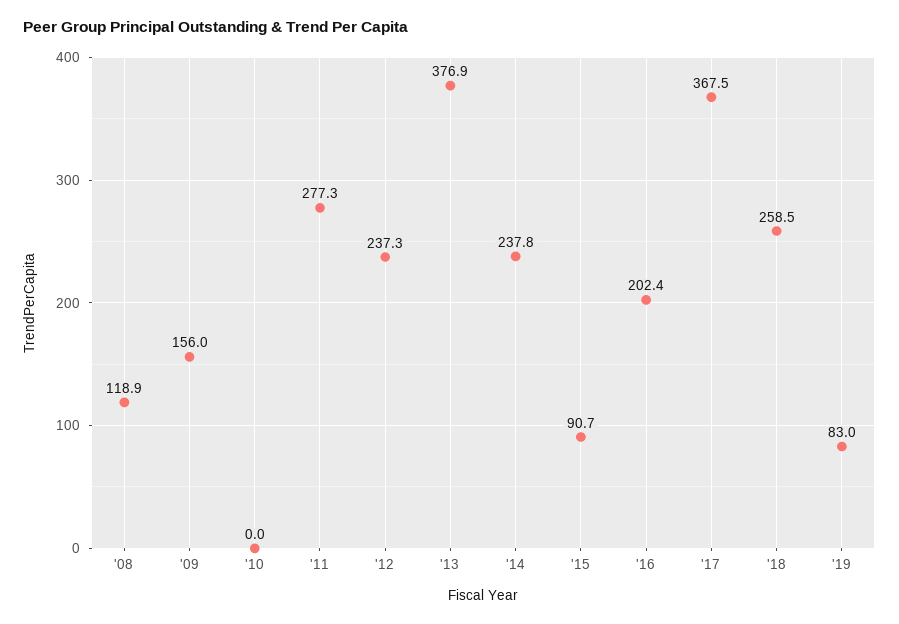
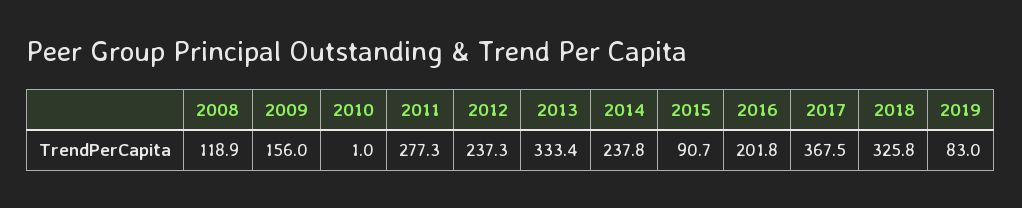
'10: 0 -> 1
'13: 376.9 -> 333.4
'16: 202.4 -> 201.8
'18: 258.5 -> 325.8

